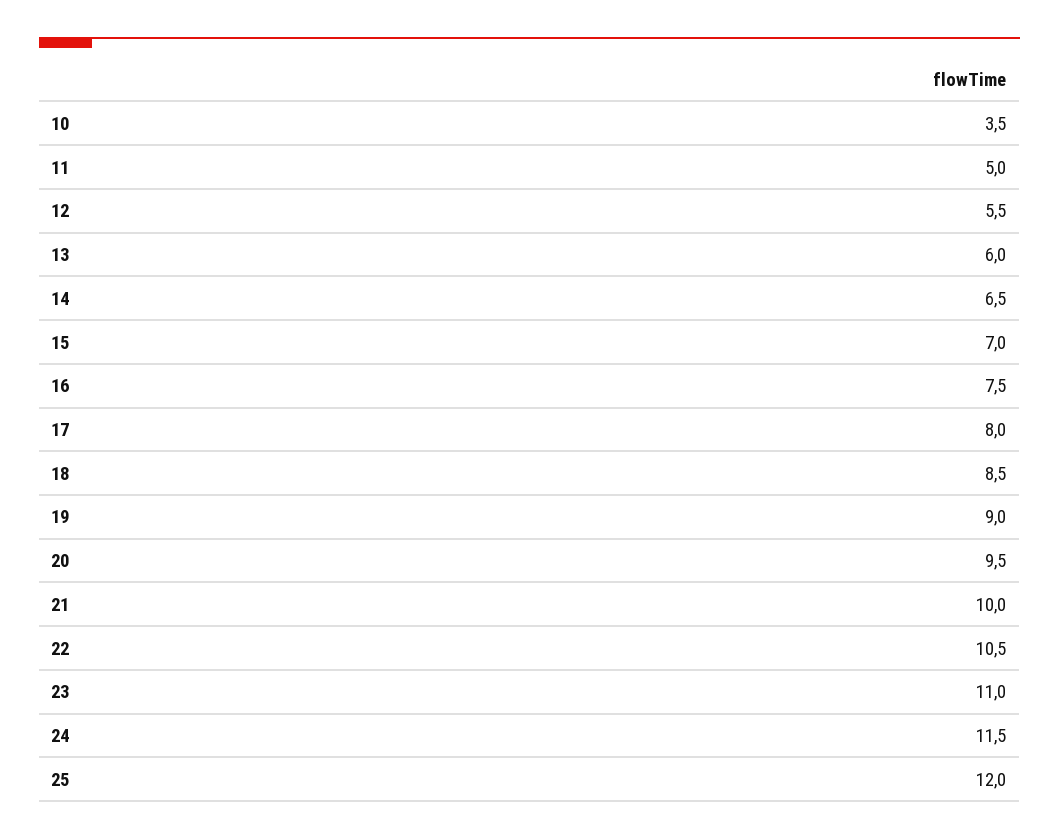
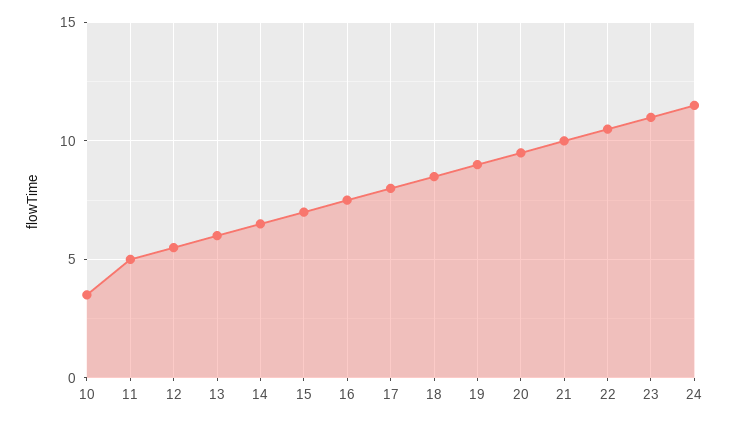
25: 12 -> none

